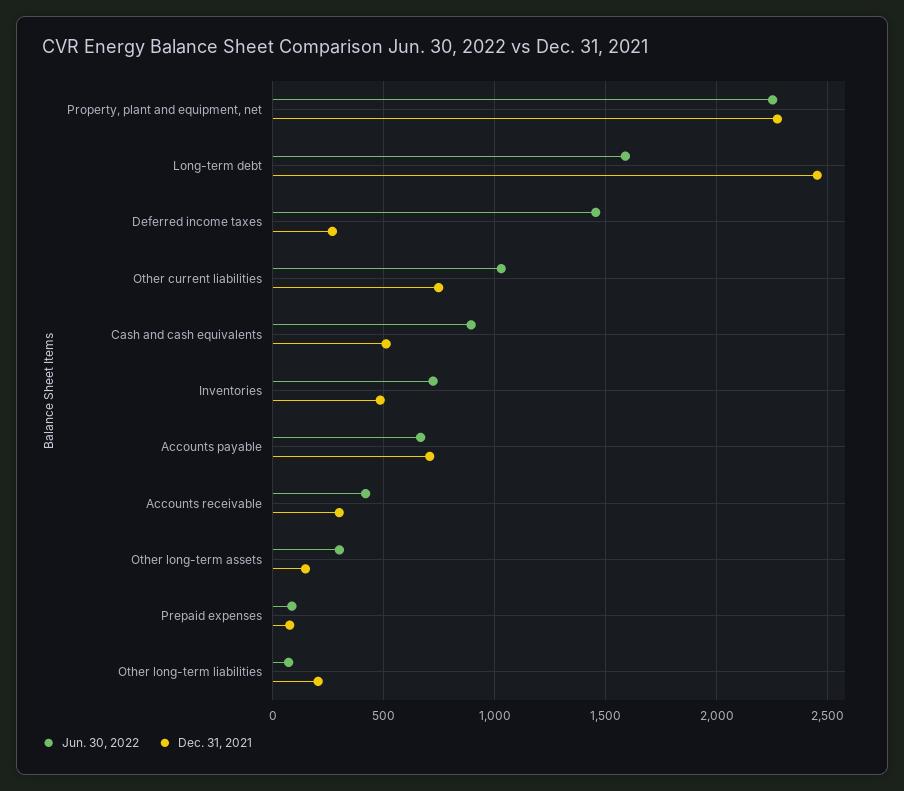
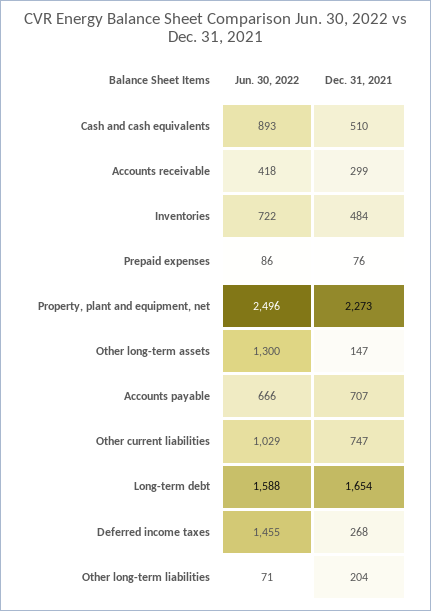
Jun. 30, 2022, Property, plant and equipment, net: 2250 -> 2496
Dec. 31, 2021, Long-term debt: 2450 -> 1654
Jun. 30, 2022, Other long-term assets: 300 -> 1300

